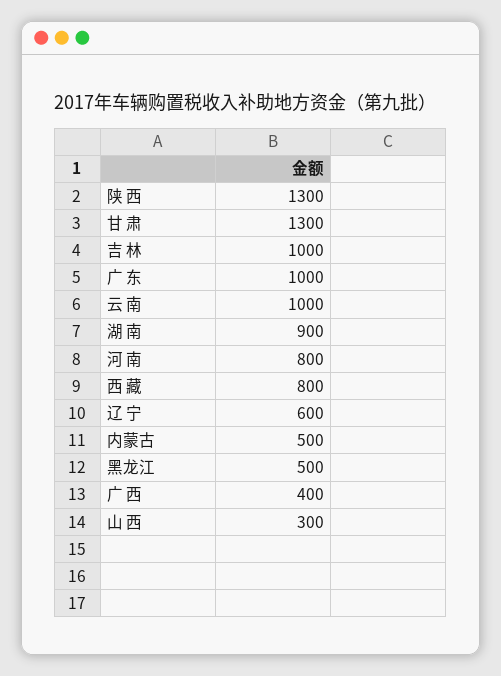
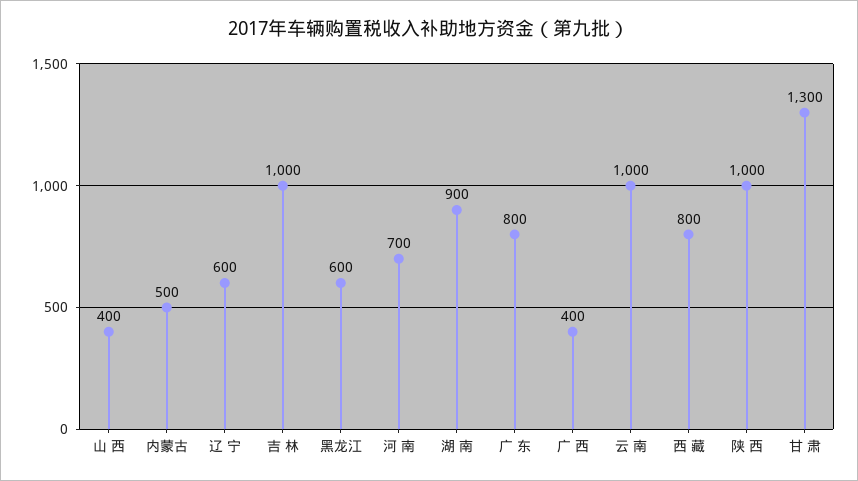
陕 西: 1300 -> 1000
广 东: 1000 -> 800
河 南: 800 -> 700
黑龙江: 500 -> 600
山 西: 300 -> 400

